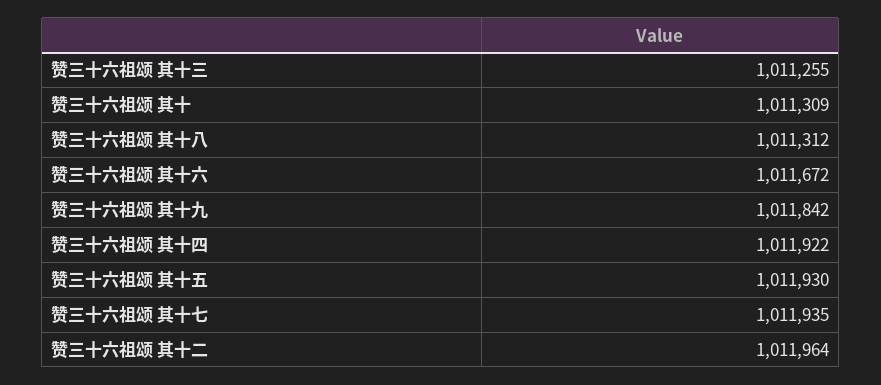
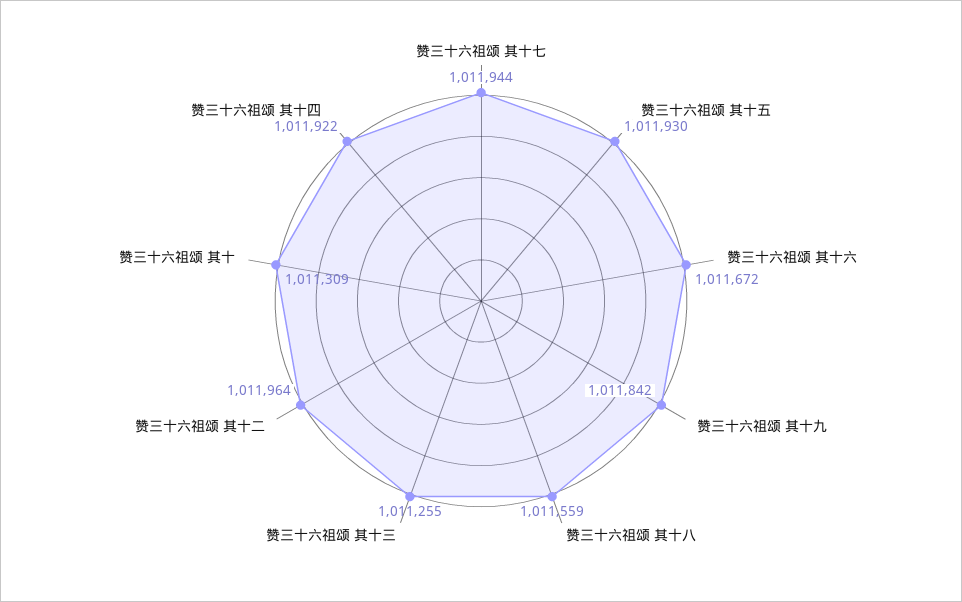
赞三十六祖颂 其十八: 1011312 -> 1011559
赞三十六祖颂 其十七: 1011935 -> 1011944

